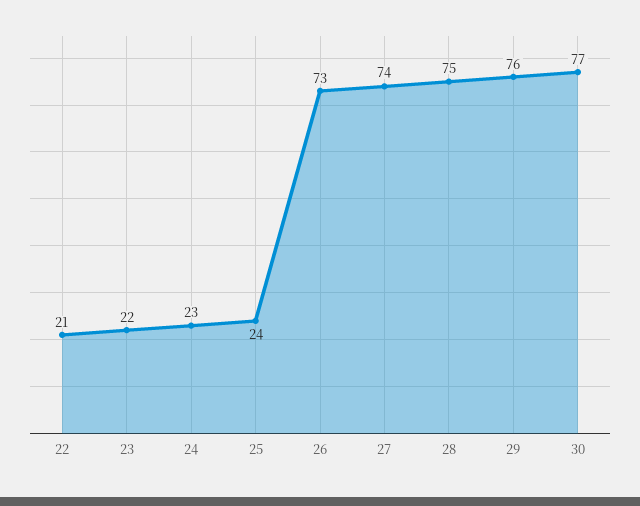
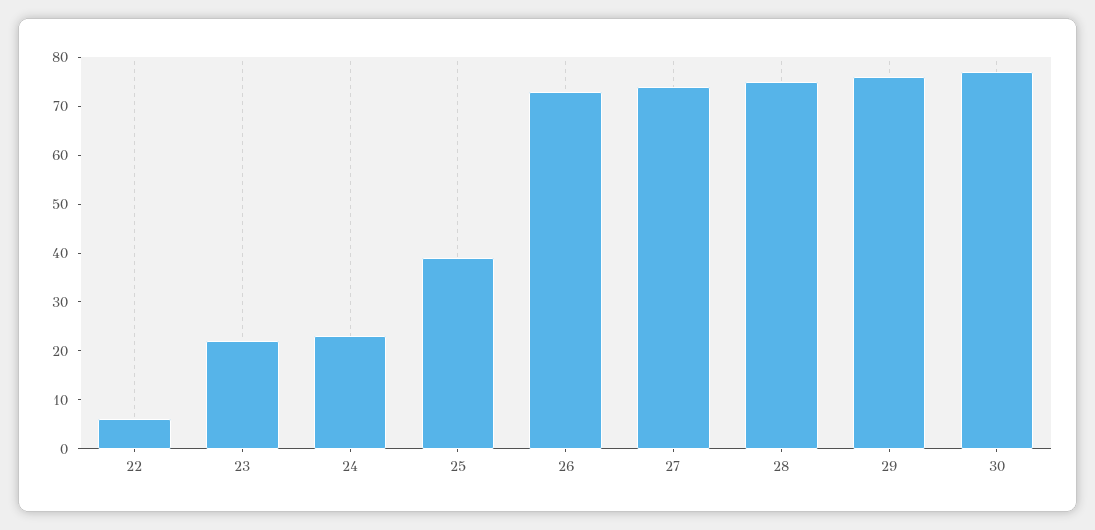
22: 21 -> 5
25: 24 -> 40

